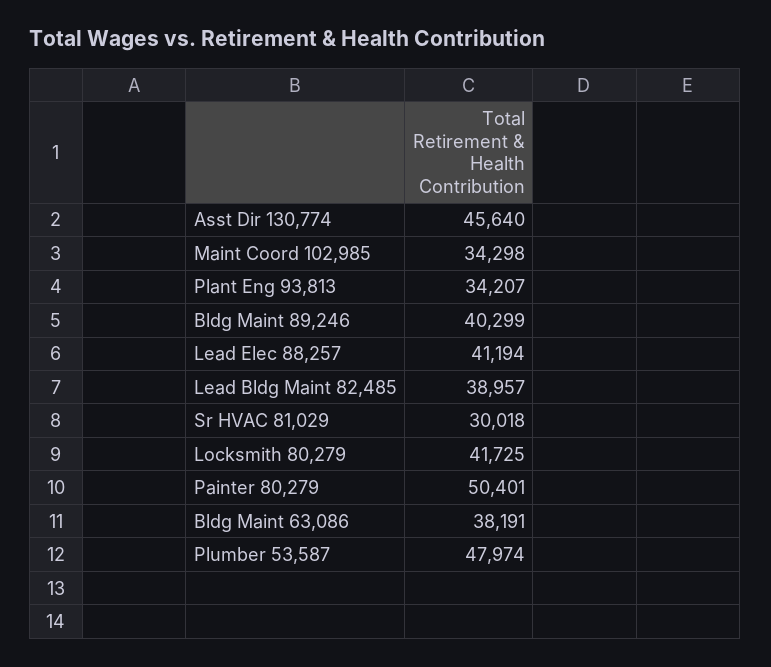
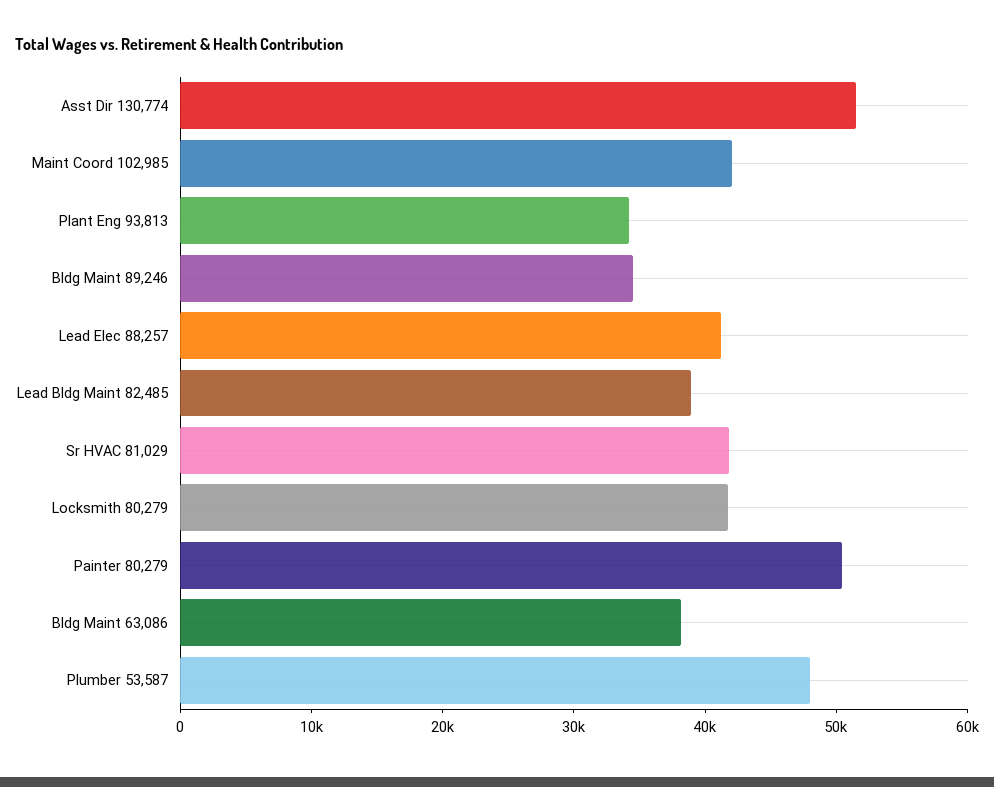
Asst Dir 130,774: 45640 -> 52000
Maint Coord 102,985: 34298 -> 42000
Bldg Maint 89,246: 40299 -> 34000
Sr HVAC 81,029: 30018 -> 42000

